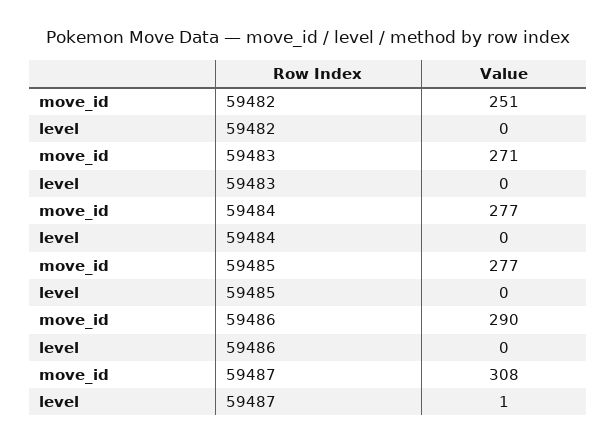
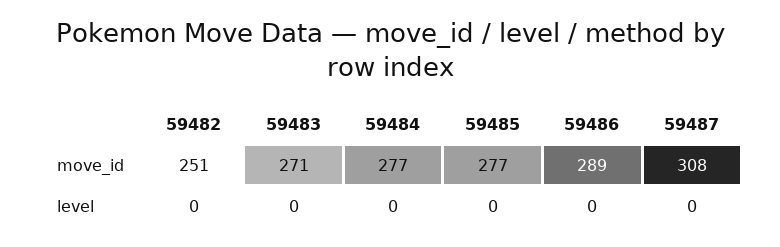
move_id, 59486: 290 -> 289
level, 59487: 1 -> 0

